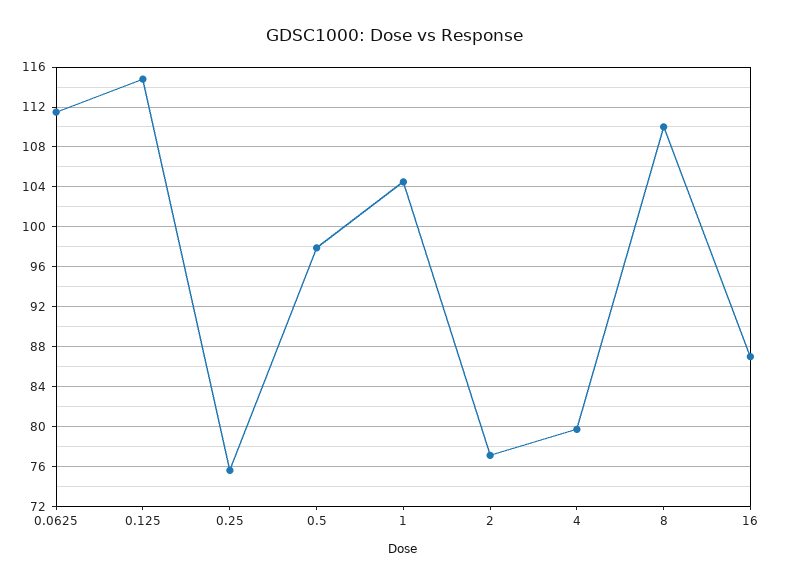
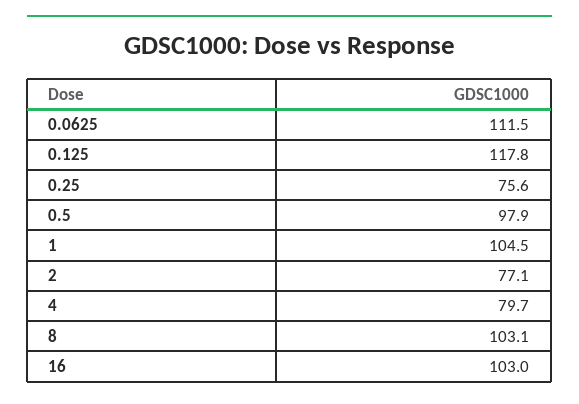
0.125: 115 -> 117.8
8: 110 -> 103.1
16: 87 -> 103

